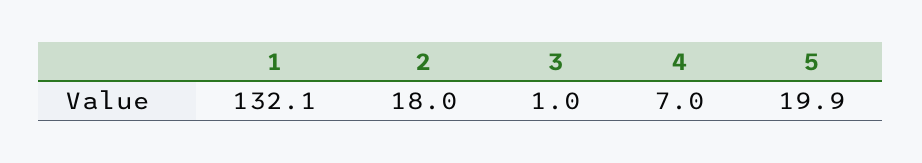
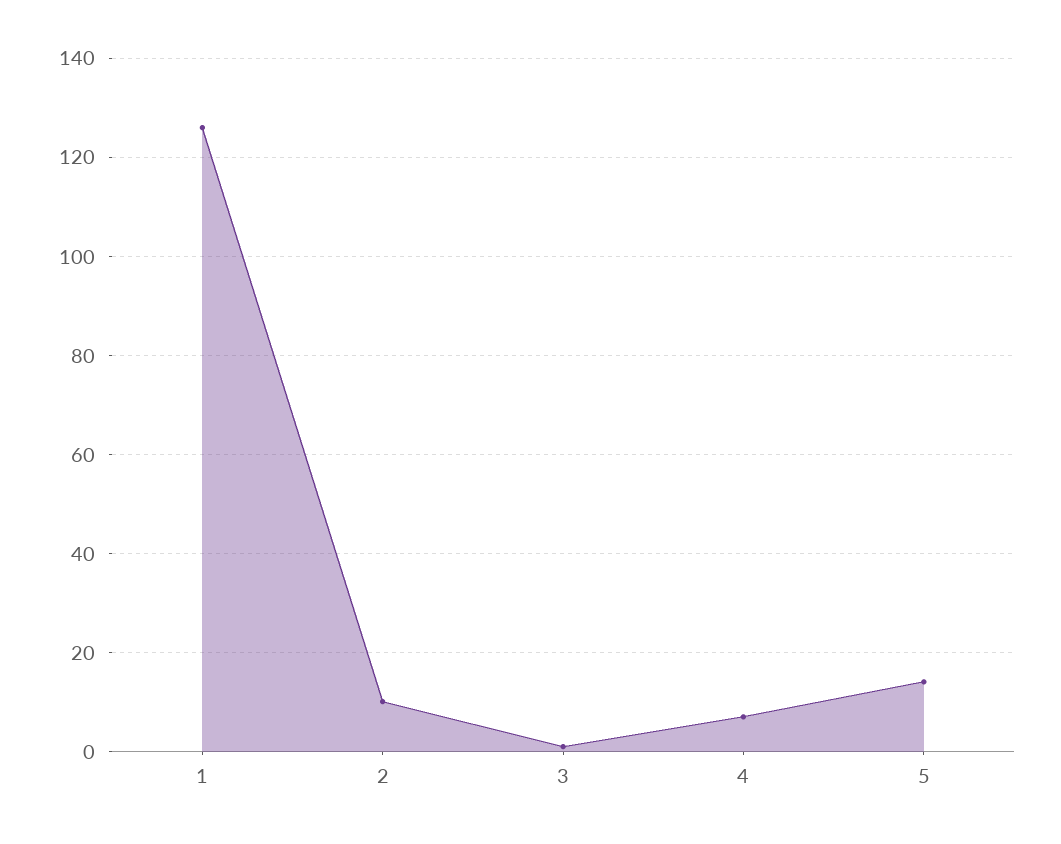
1: 132.1 -> 126
2: 18 -> 10
5: 19.9 -> 14

